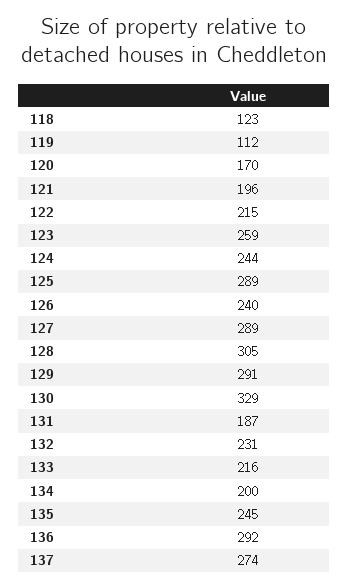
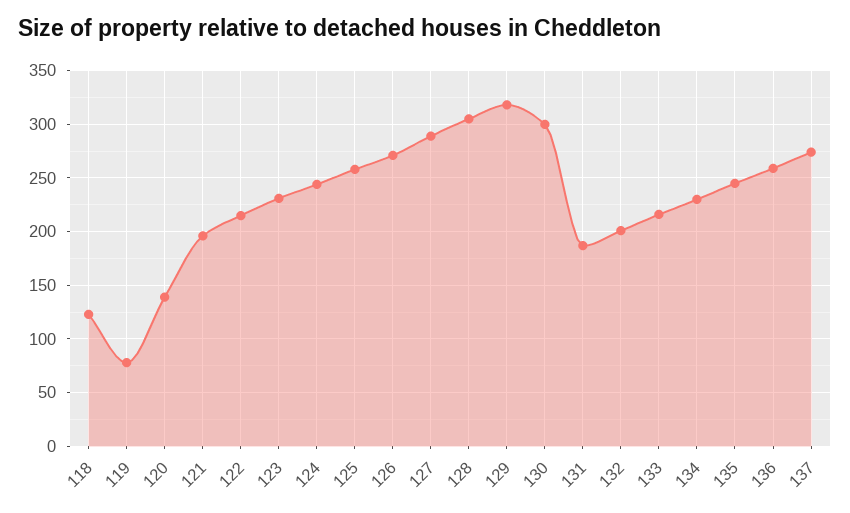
119: 112 -> 80
120: 170 -> 140
123: 259 -> 230
125: 289 -> 260
126: 240 -> 270
129: 291 -> 320
130: 329 -> 300
132: 231 -> 200
134: 200 -> 230
136: 292 -> 260

